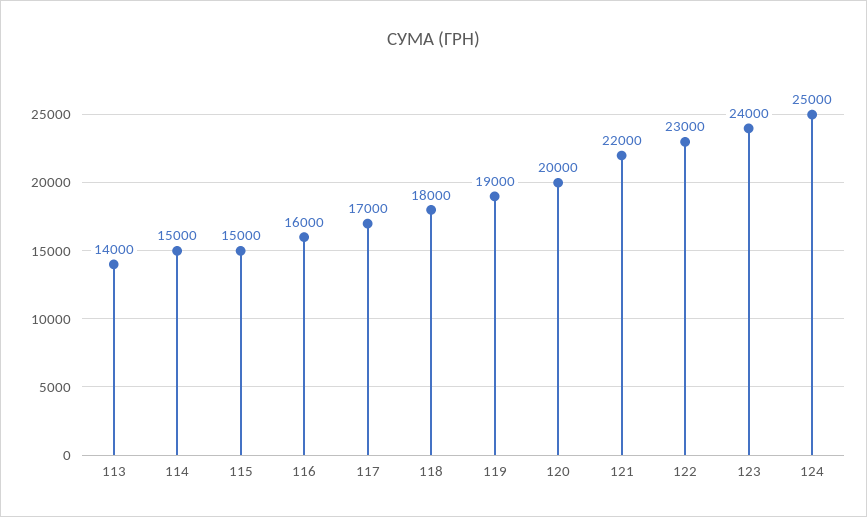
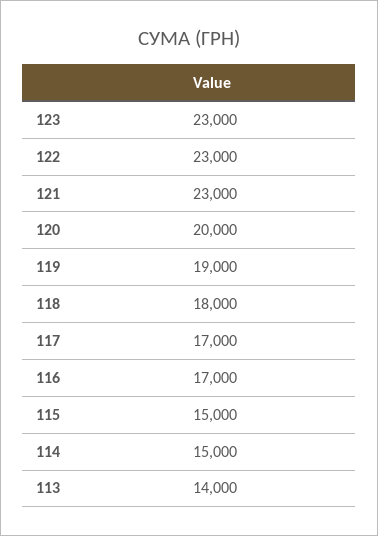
116: 16000 -> 17000
121: 22000 -> 23000
123: 24000 -> 23000
124: 25000 -> none

